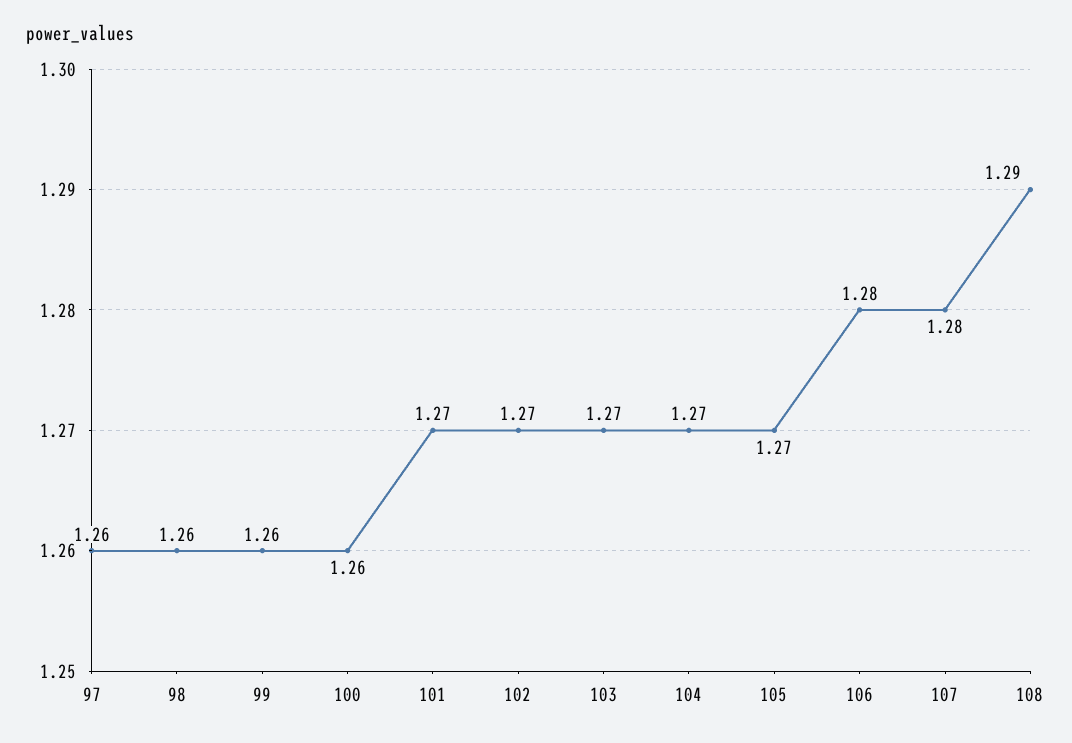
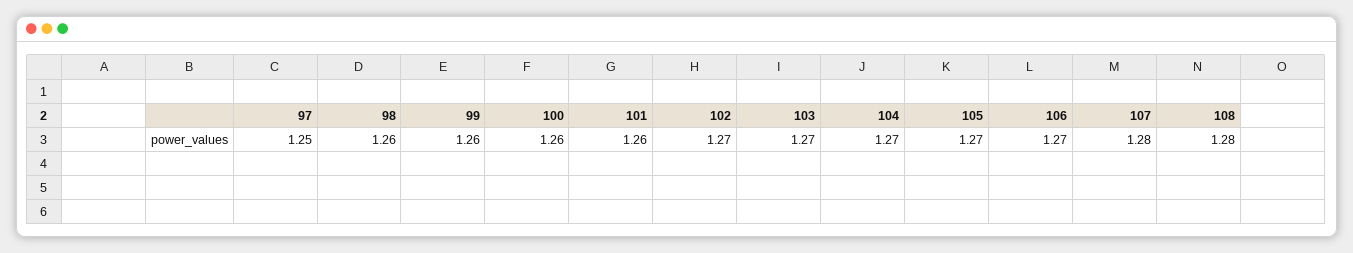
97: 1.26 -> 1.25
101: 1.27 -> 1.26
106: 1.28 -> 1.27
108: 1.29 -> 1.28

